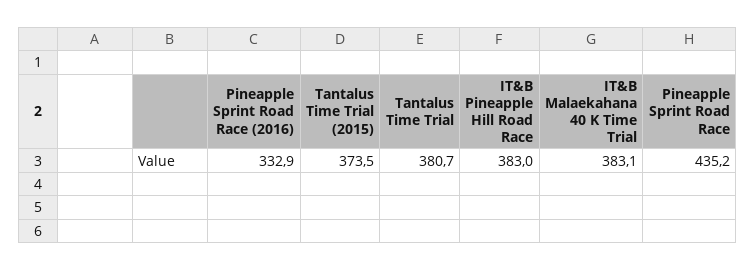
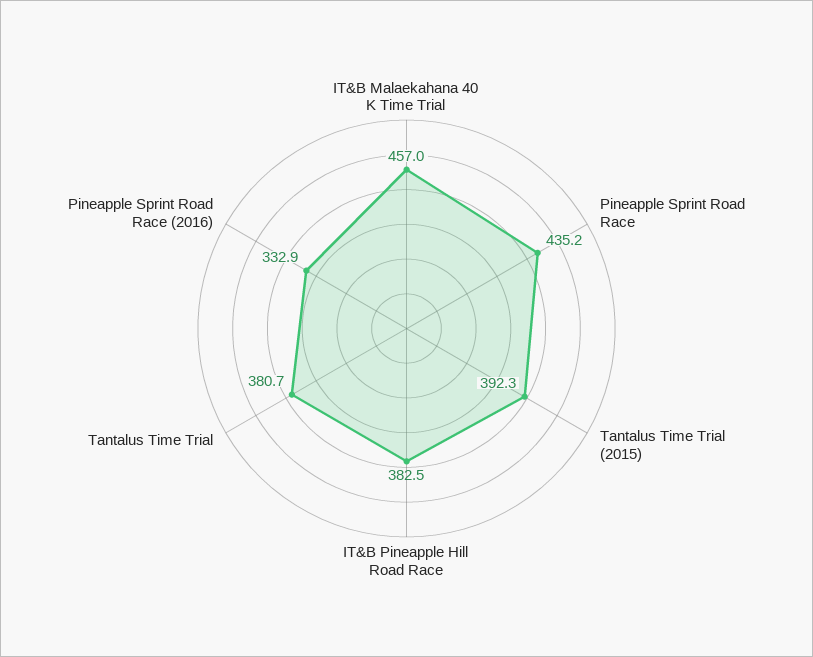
Tantalus Time Trial (2015): 373.5 -> 392.3
IT&B Pineapple Hill Road Race: 383 -> 382.5
IT&B Malaekahana 40 K Time Trial: 383.1 -> 457

